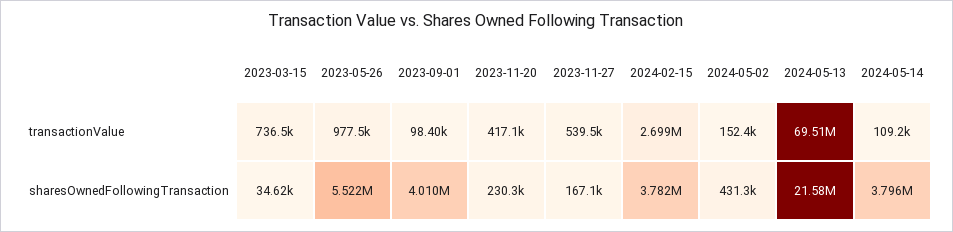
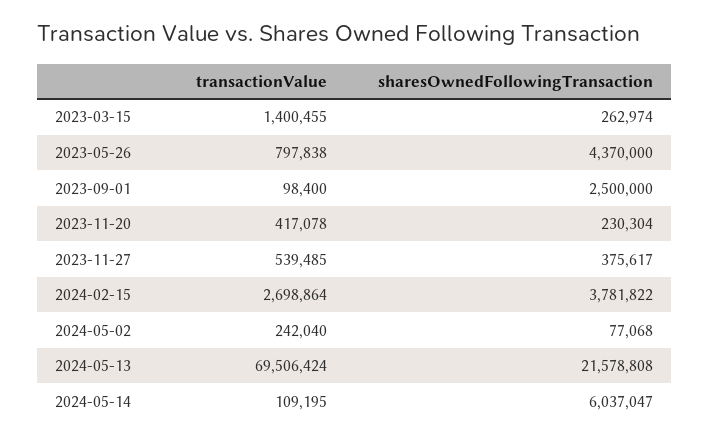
2023-03-15, transactionValue: 736500 -> 1400455
2023-05-26, transactionValue: 977500 -> 797838
2024-05-02, transactionValue: 152400 -> 242040
2023-03-15, sharesOwnedFollowingTransaction: 34620 -> 262974
2023-05-26, sharesOwnedFollowingTransaction: 5522000 -> 4370000
2023-09-01, sharesOwnedFollowingTransaction: 4010000 -> 2500000
2023-11-27, sharesOwnedFollowingTransaction: 167100 -> 375617
2024-05-02, sharesOwnedFollowingTransaction: 431300 -> 77068
2024-05-14, sharesOwnedFollowingTransaction: 3796000 -> 6037047

